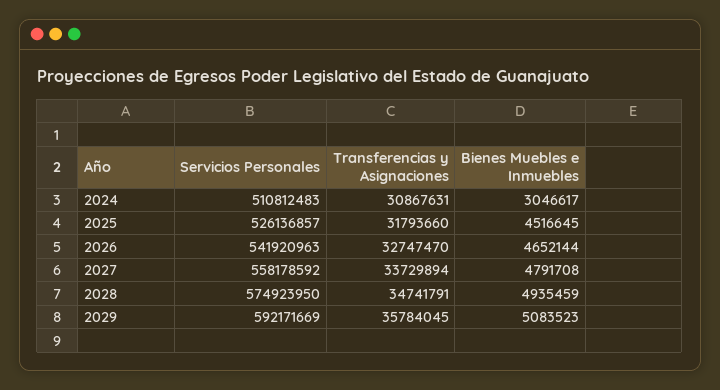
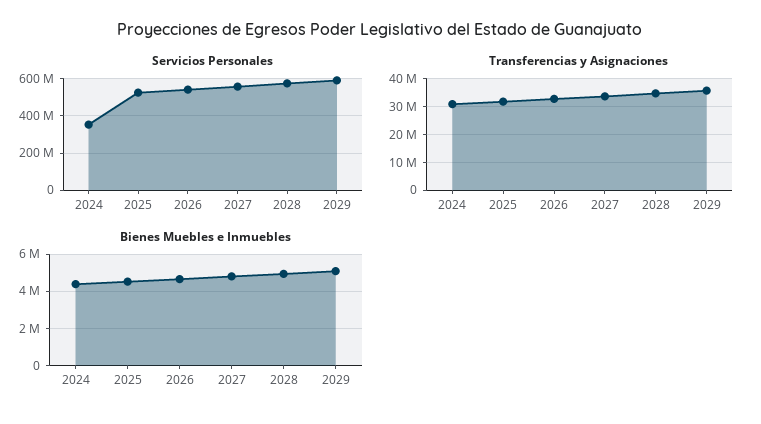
Servicios Personales, 2024: 510812483 -> 350000000
Bienes Muebles e Inmuebles, 2024: 3046617 -> 4500000

